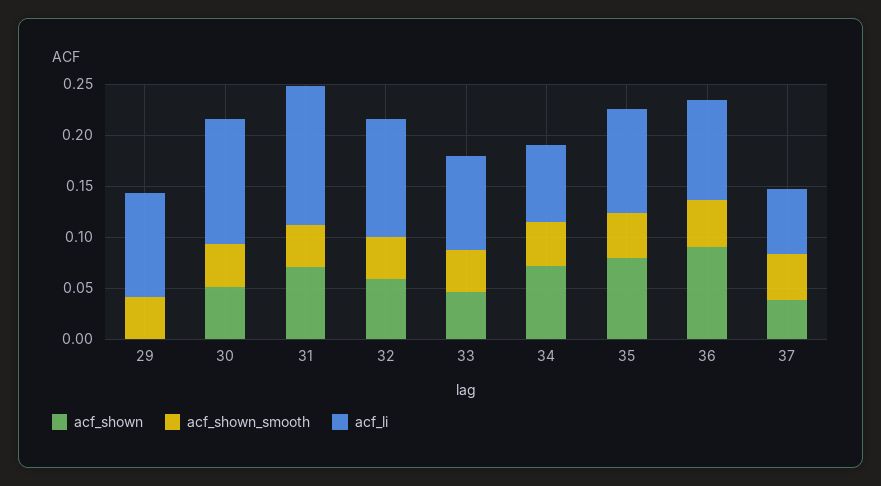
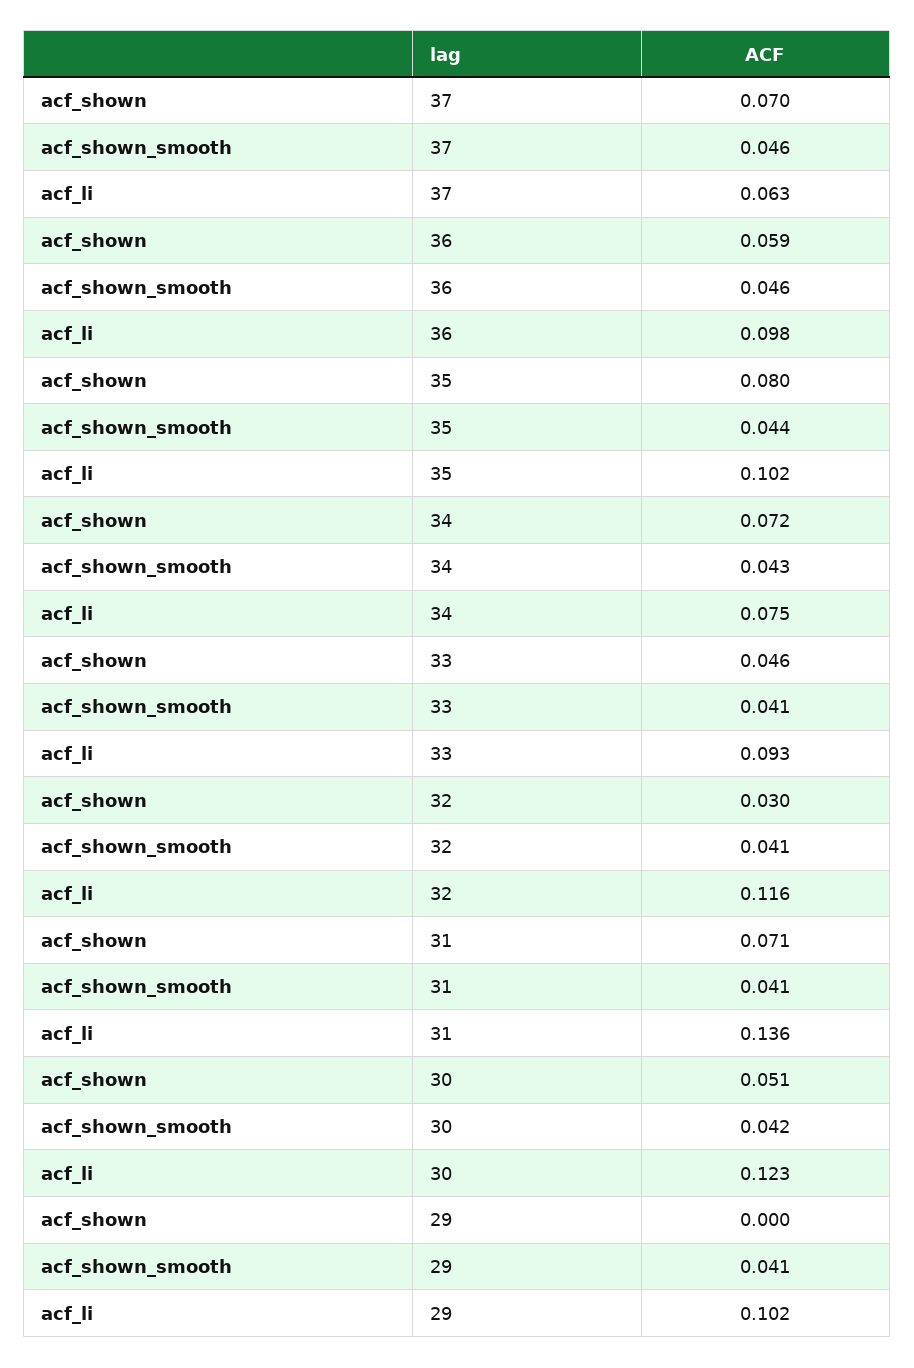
acf_shown, 32: 0.06 -> 0.03
acf_shown, 36: 0.09 -> 0.059
acf_shown, 37: 0.04 -> 0.07

